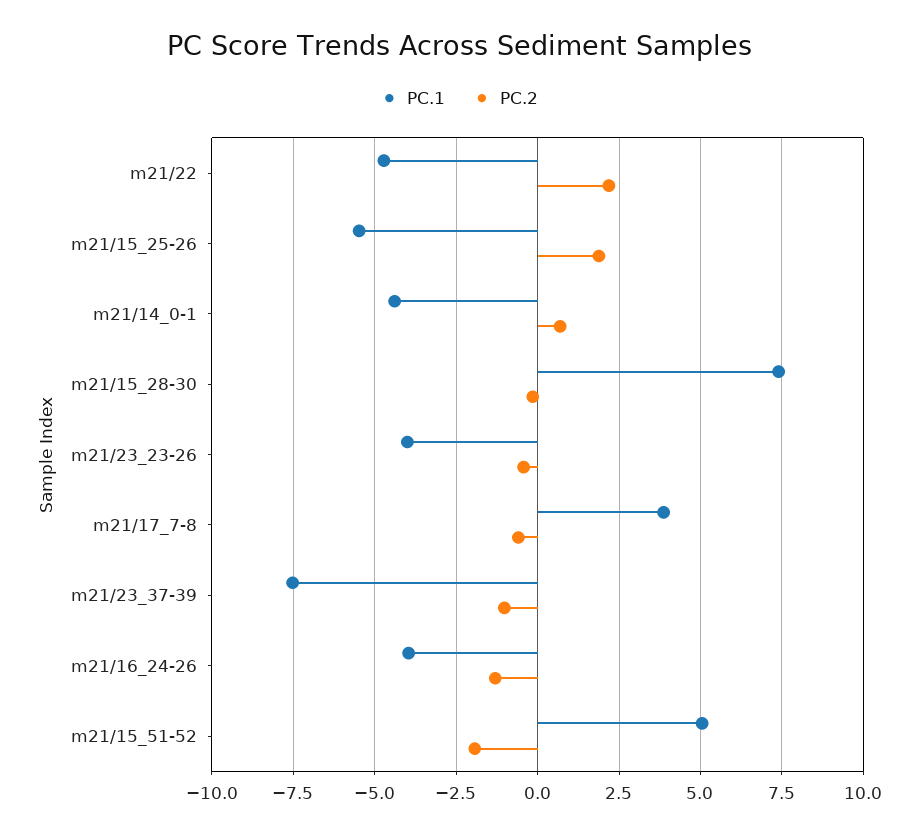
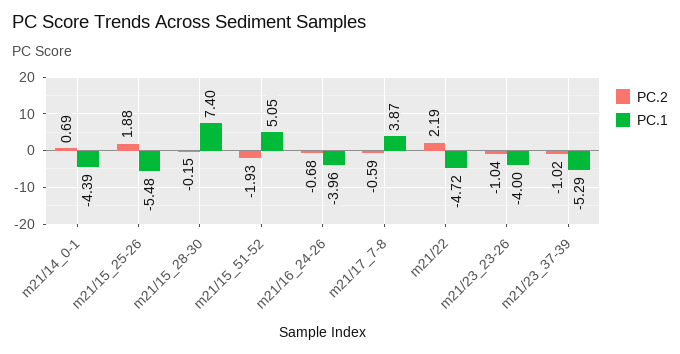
PC.2, m21/23_23-26: -0.5 -> -1.04
PC.1, m21/23_37-39: -7.5 -> -5.29
PC.2, m21/16_24-26: -1.25 -> -0.68

